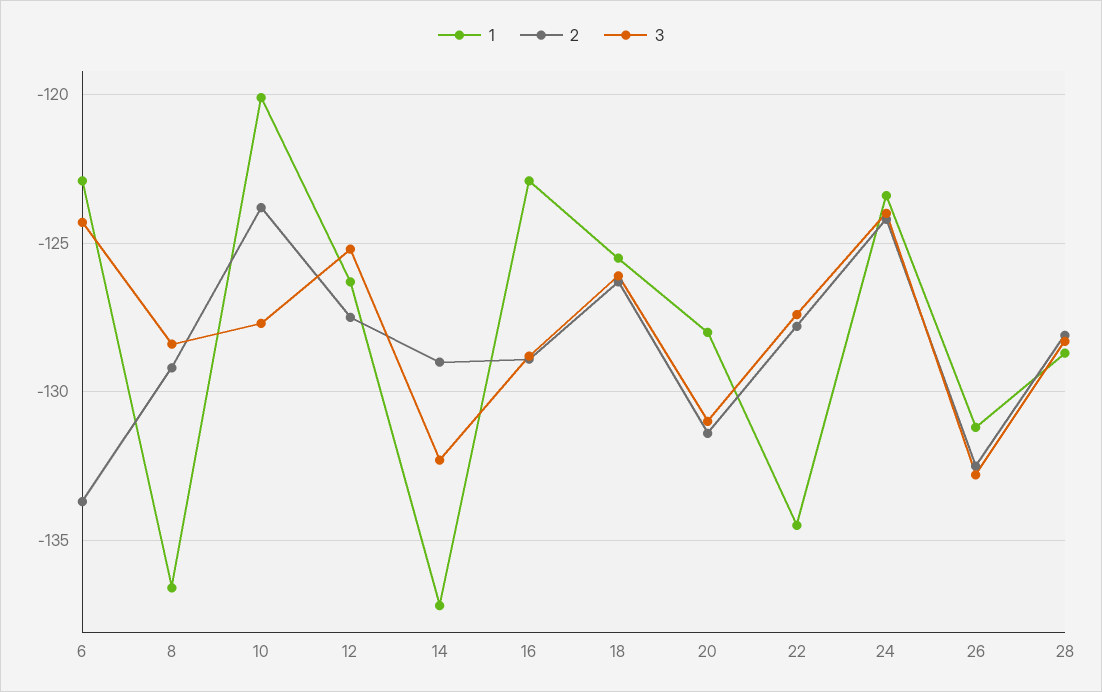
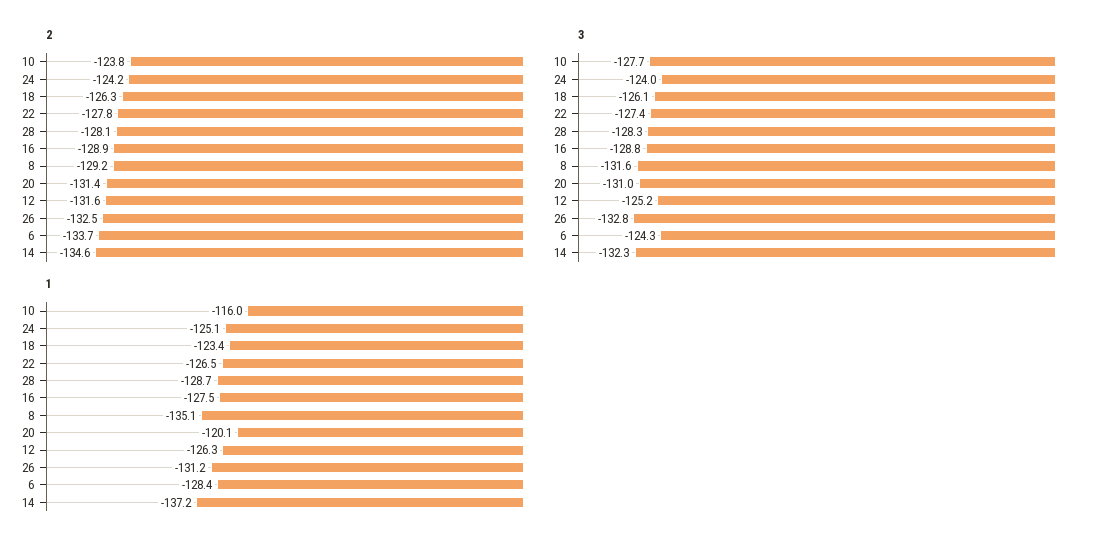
1, 6: -123 -> -128.4
1, 8: -136.5 -> -135.1
3, 8: -128.5 -> -131.6
1, 10: -120 -> -116
2, 12: -127.5 -> -131.6
2, 14: -129 -> -134.6
1, 16: -123 -> -127.5
1, 18: -125.5 -> -123.4
1, 20: -128 -> -120.1
1, 22: -134.5 -> -126.5
1, 24: -123.5 -> -125.1

